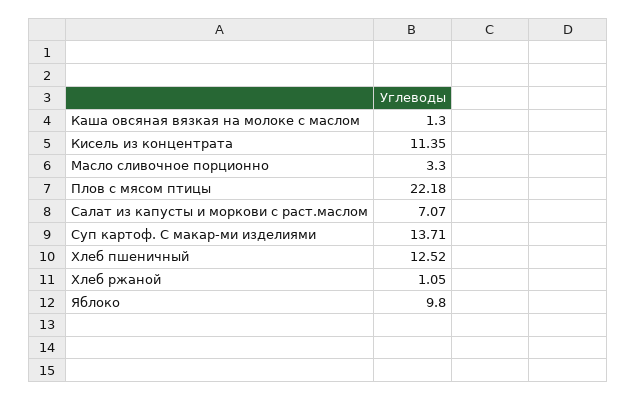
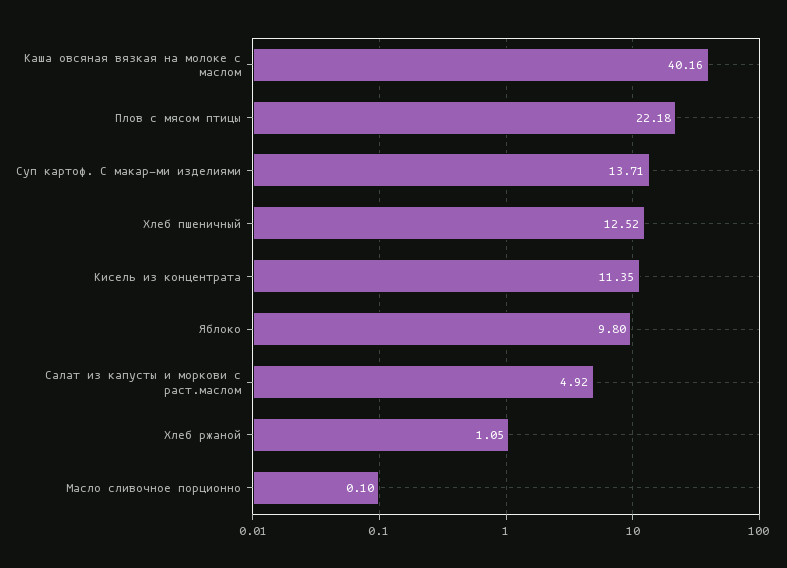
Каша овсяная вязкая на молоке с маслом: 1.3 -> 40.16
Масло сливочное порционно: 3.3 -> 0.1
Салат из капусты и моркови с раст.маслом: 7.07 -> 4.92

